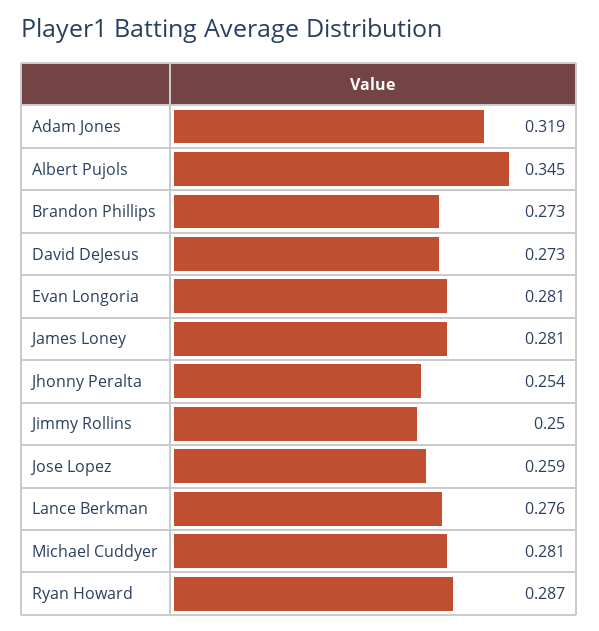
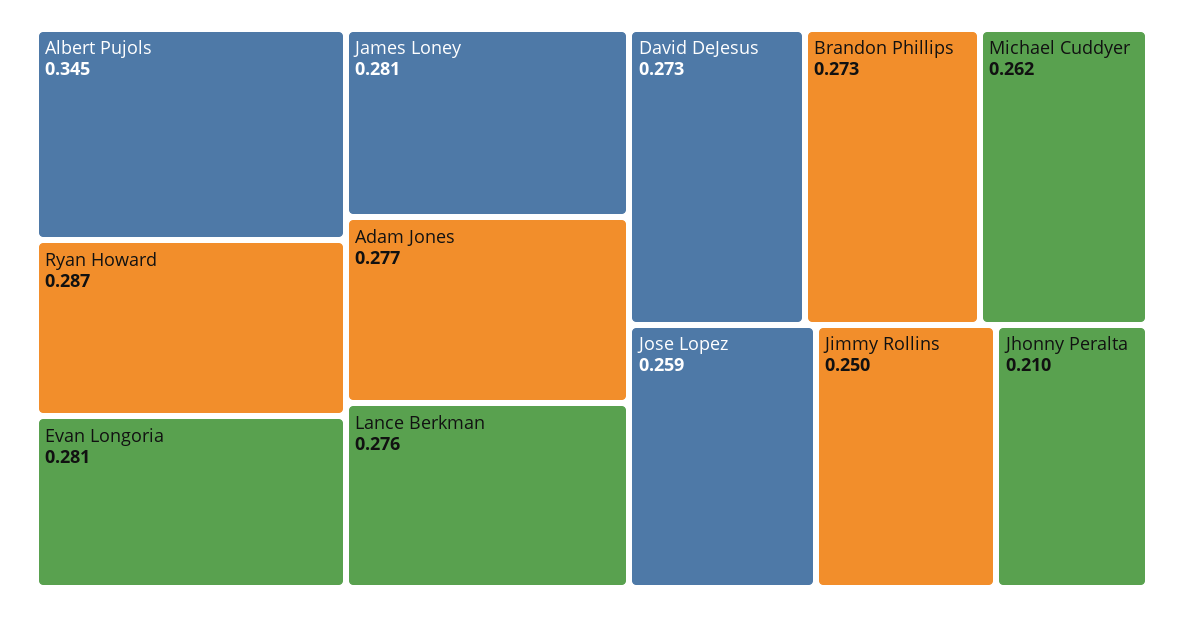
Adam Jones: 0.319 -> 0.277
Jhonny Peralta: 0.254 -> 0.21
Michael Cuddyer: 0.281 -> 0.262

